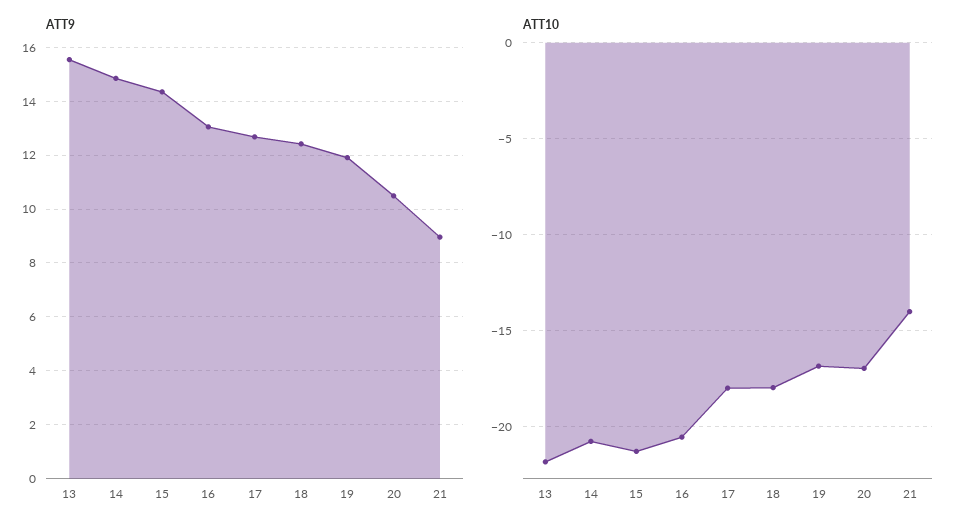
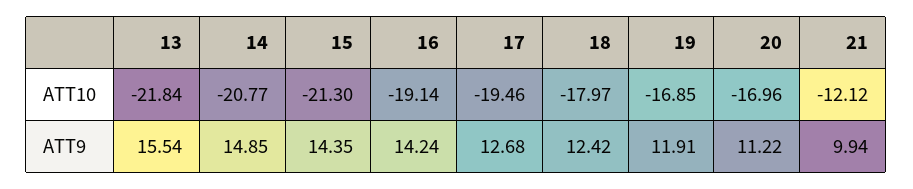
ATT9, 16: 13 -> 14.24
ATT9, 20: 10.5 -> 11.22
ATT9, 21: 9 -> 9.94
ATT10, 16: -20.5 -> -19.14
ATT10, 17: -18 -> -19.46
ATT10, 21: -14 -> -12.12

